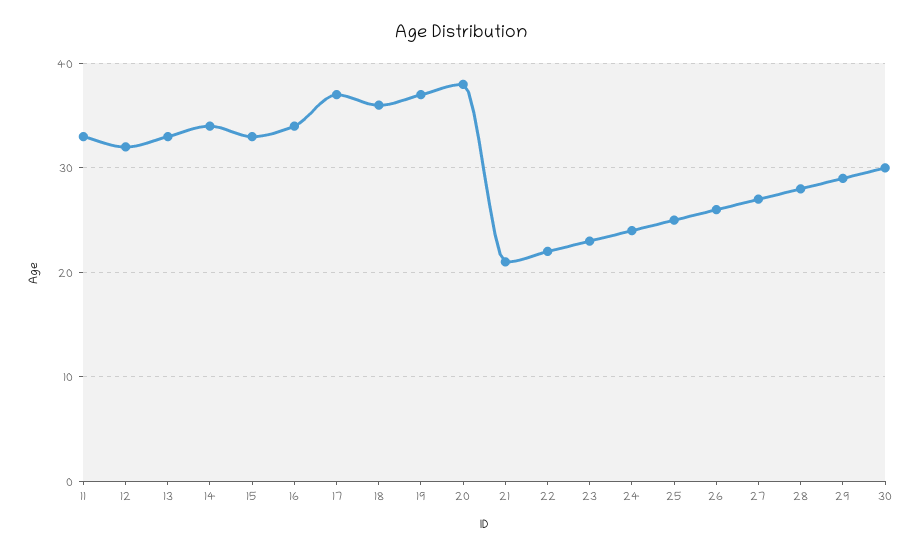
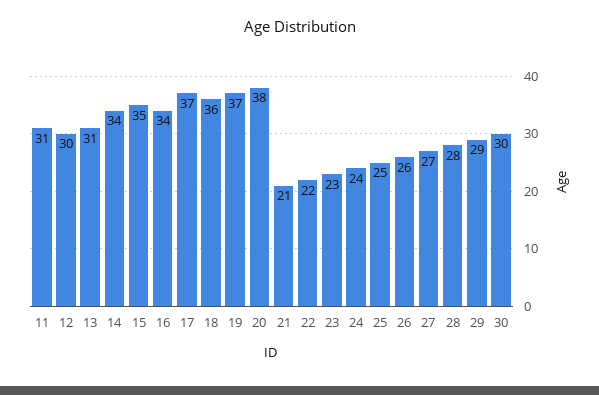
11: 33 -> 31
12: 32 -> 30
13: 33 -> 31
15: 33 -> 35

